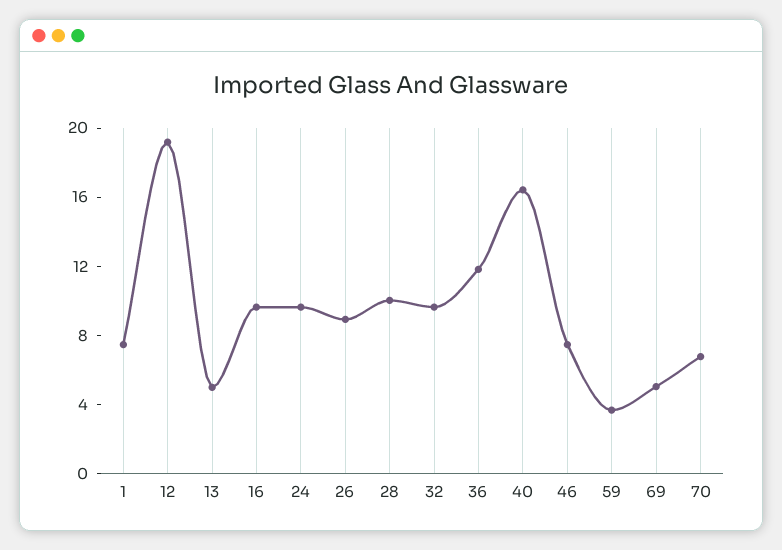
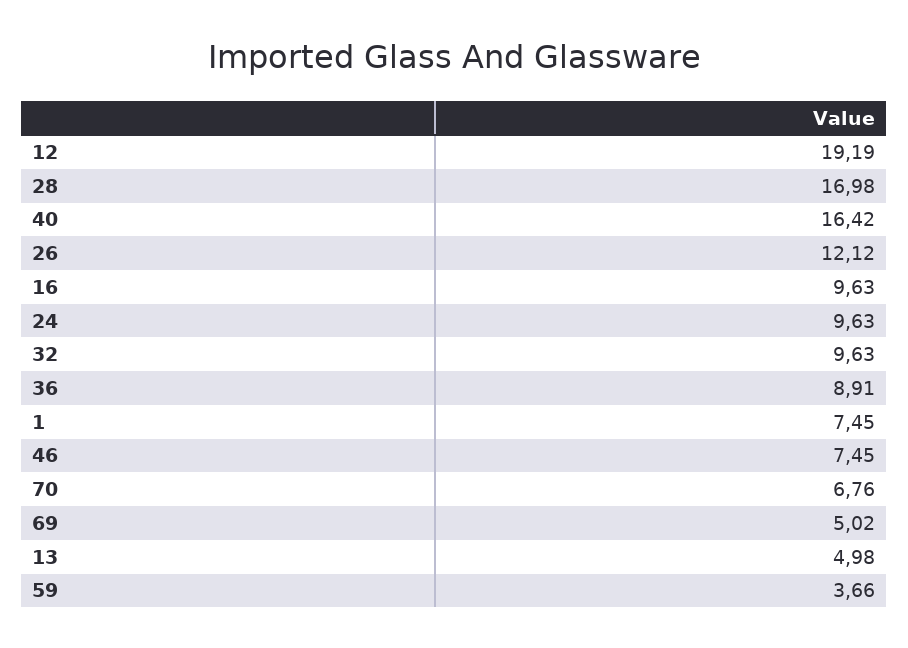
26: 9 -> 12.12
28: 10 -> 16.98
36: 12 -> 8.91

